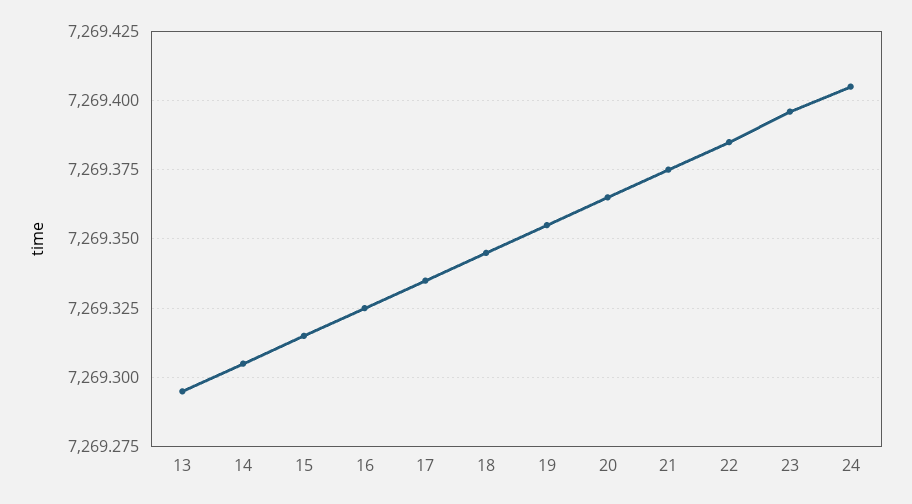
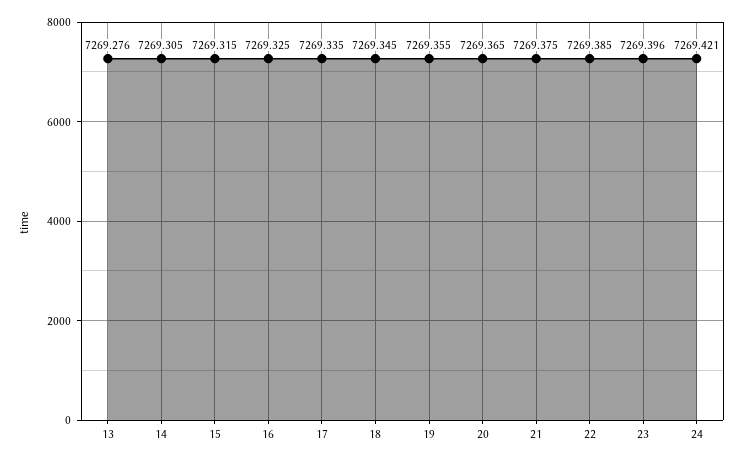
13: 7269.295 -> 7269.276
24: 7269.405 -> 7269.421

